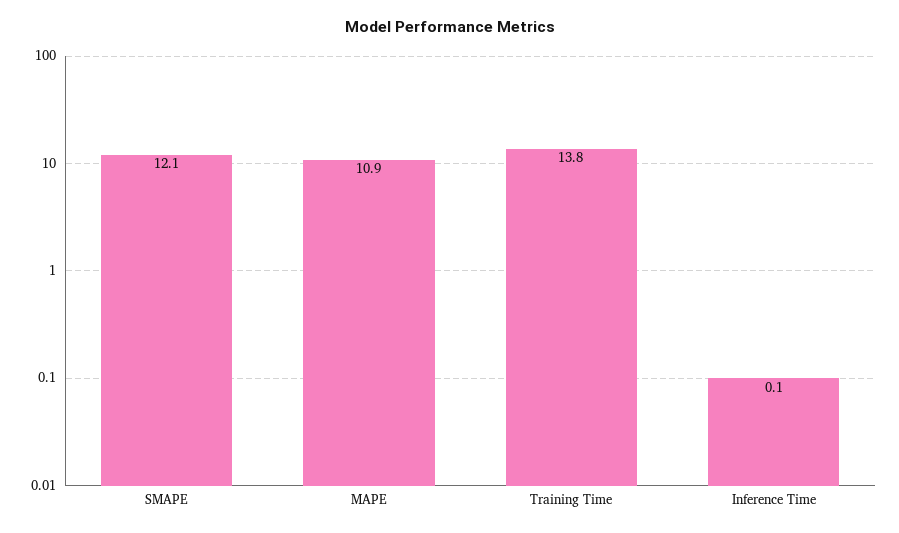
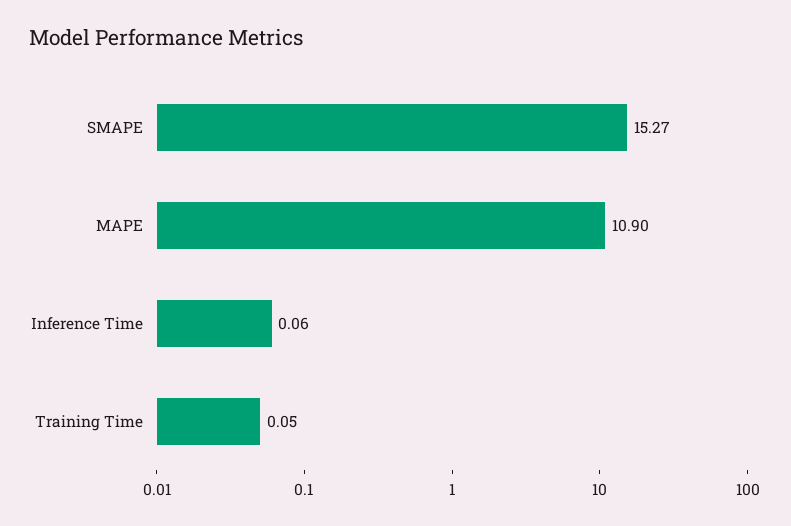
SMAPE: 12.1 -> 15.27
Training Time: 13.8 -> 0.05

